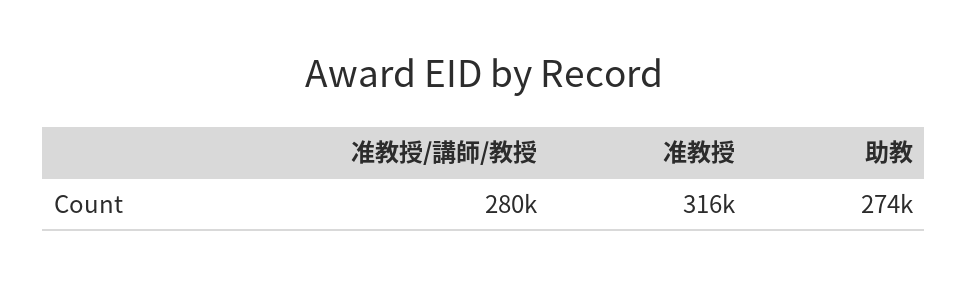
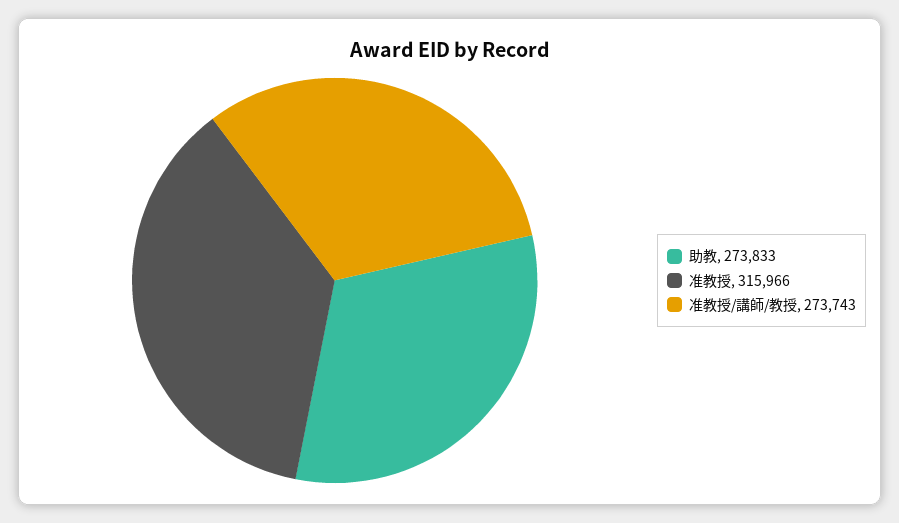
准教授/講師/教授: 280000 -> 273743

